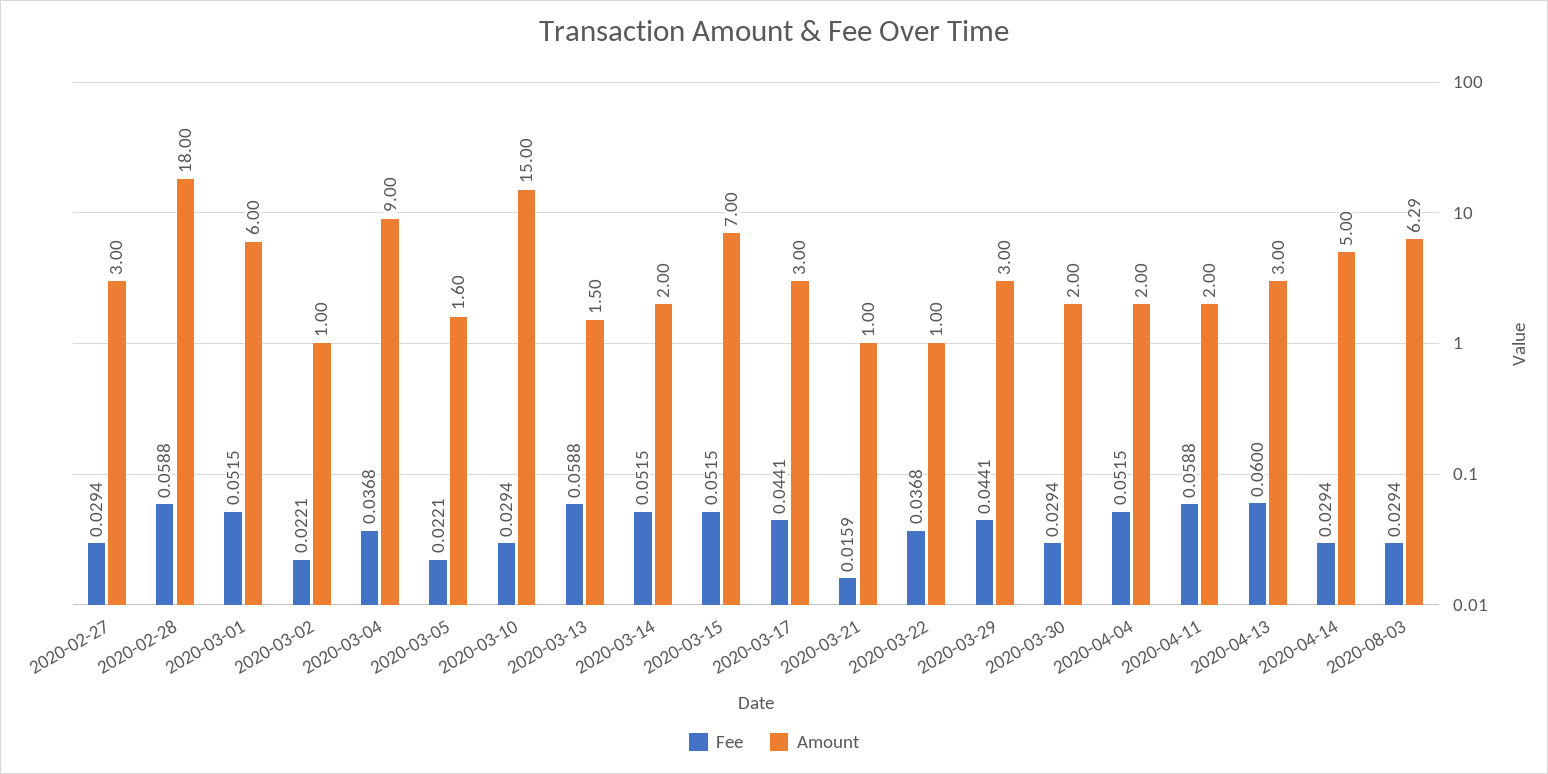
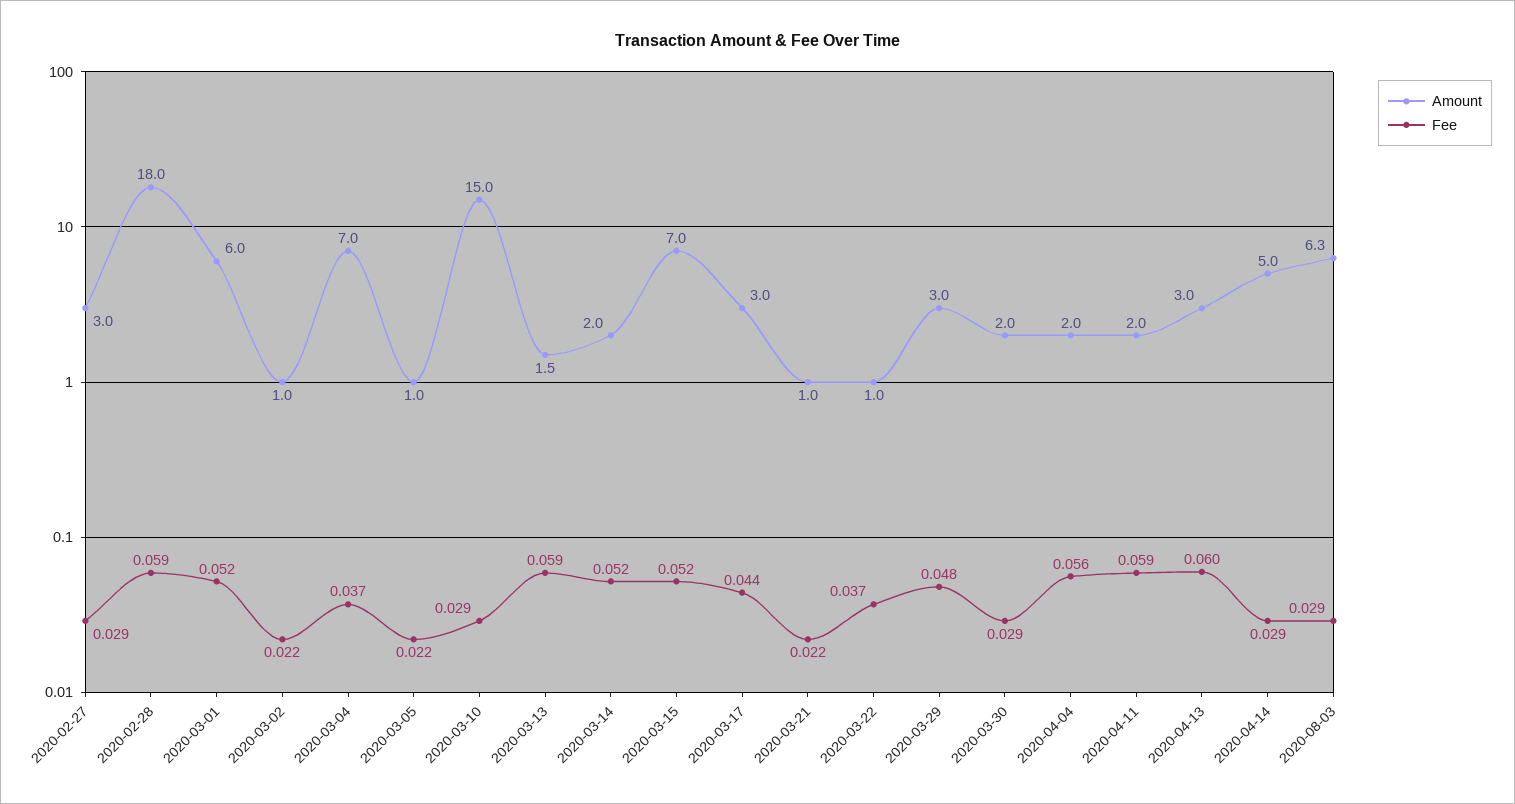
Amount, 2020-03-04: 9 -> 7
Amount, 2020-03-05: 1.6 -> 1
Fee, 2020-03-21: 0.0159 -> 0.022
Fee, 2020-03-29: 0.0441 -> 0.048
Fee, 2020-04-04: 0.0515 -> 0.056

